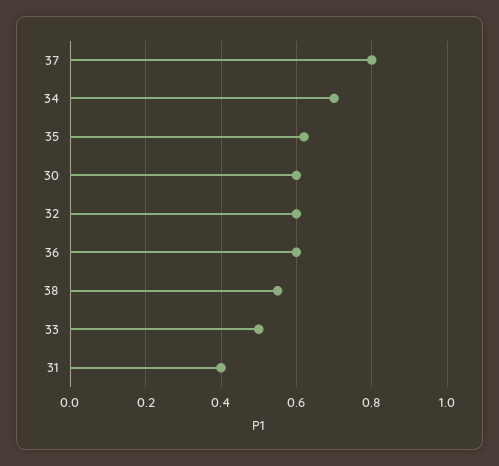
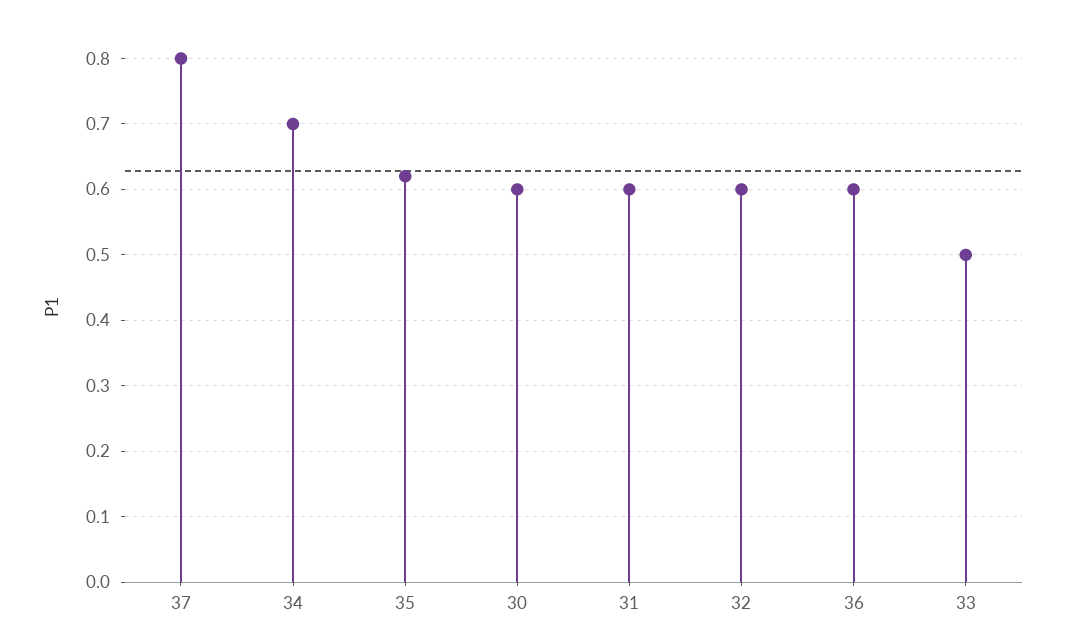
38: 0.55 -> none
31: 0.4 -> 0.6

